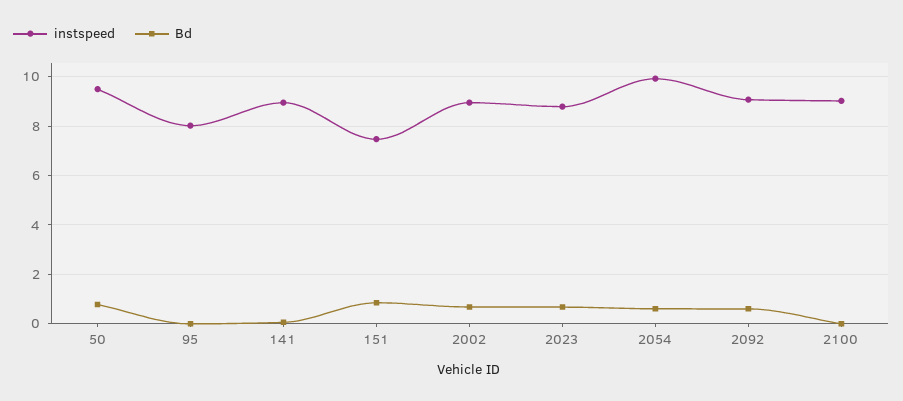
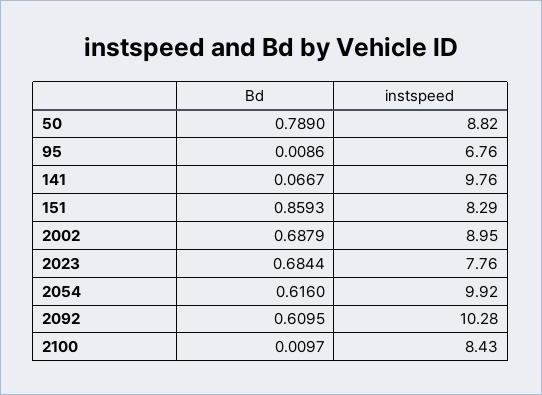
instspeed, 50: 9.5 -> 8.82
instspeed, 95: 8 -> 6.76
instspeed, 141: 9 -> 9.76
instspeed, 151: 7.5 -> 8.29
instspeed, 2023: 8.75 -> 7.76
instspeed, 2092: 9 -> 10.28
instspeed, 2100: 9 -> 8.43

